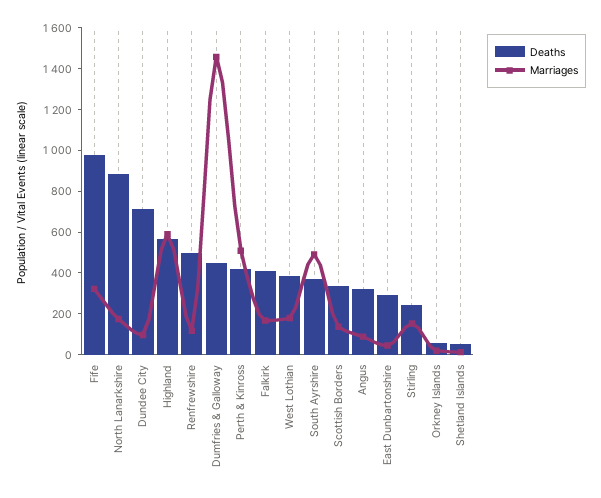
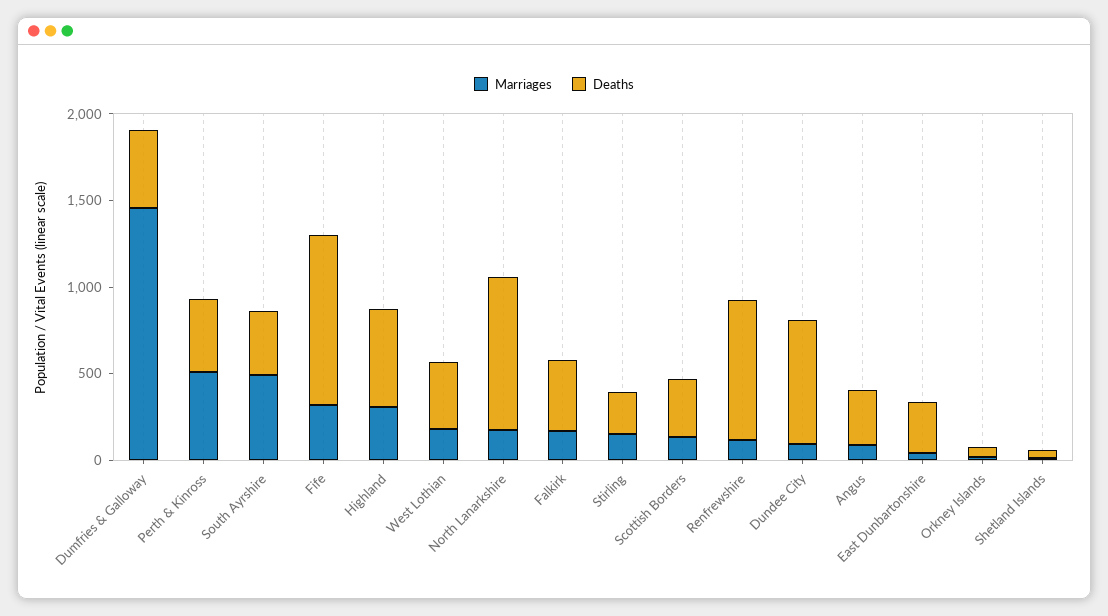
Marriages, Highland: 600 -> 300
Deaths, Renfrewshire: 500 -> 800

